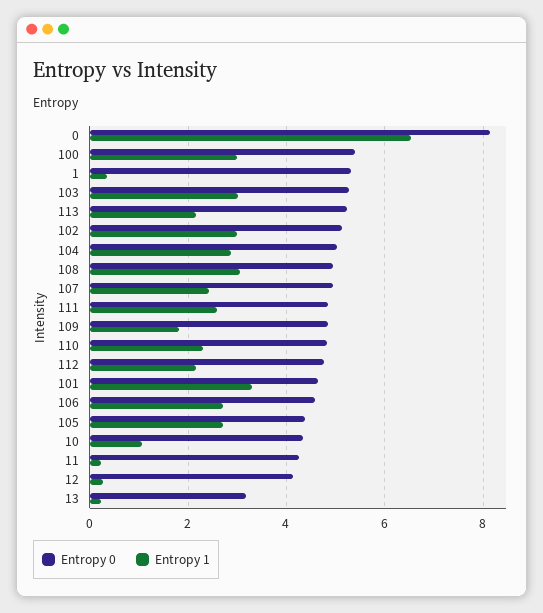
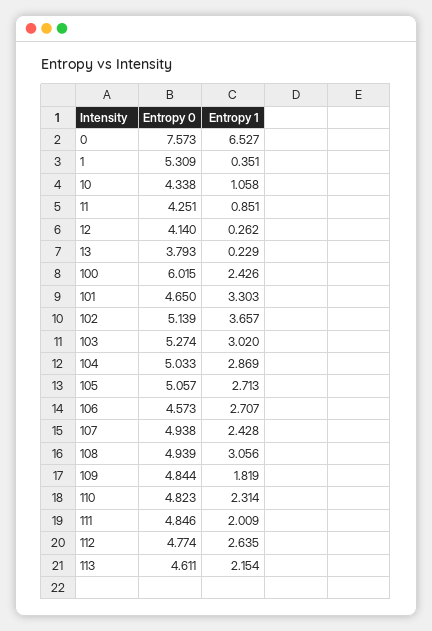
Entropy 0, 0: 8.2 -> 7.573
Entropy 0, 100: 5.4 -> 6.015
Entropy 1, 100: 3 -> 2.426
Entropy 0, 113: 5.2 -> 4.611
Entropy 1, 102: 3 -> 3.657
Entropy 1, 111: 2.6 -> 2.009
Entropy 1, 112: 2.2 -> 2.635
Entropy 0, 105: 4.4 -> 5.057
Entropy 1, 11: 0.2 -> 0.851
Entropy 0, 13: 3.2 -> 3.793

